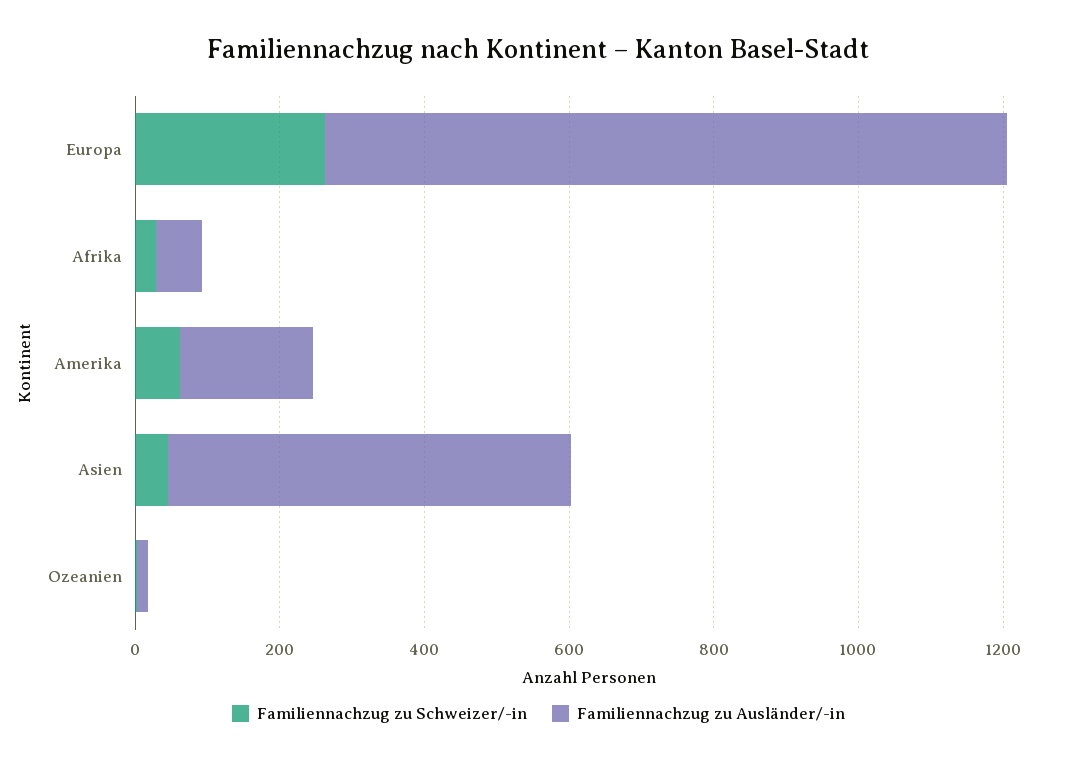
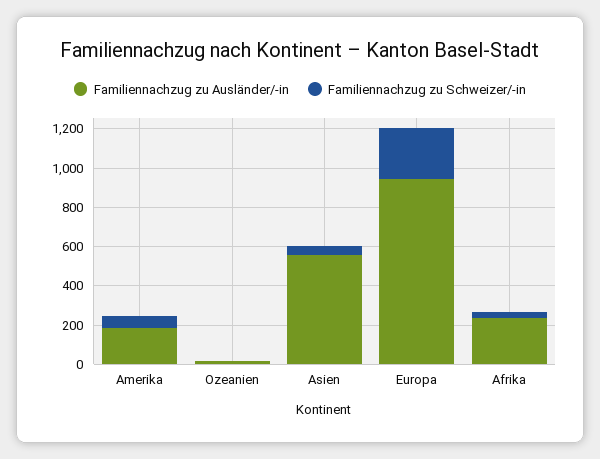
Familiennachzug zu Ausländer/-in, Afrika: 50 -> 250

